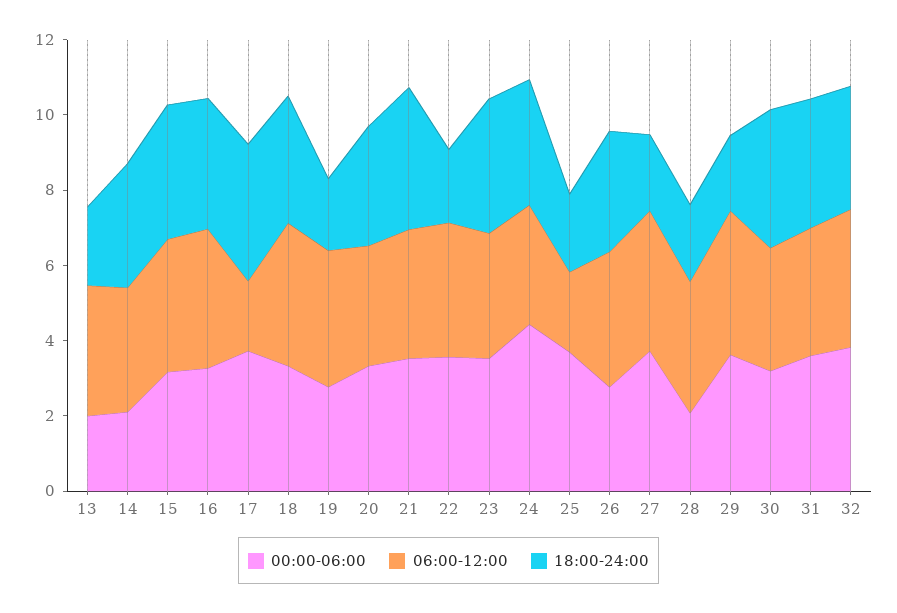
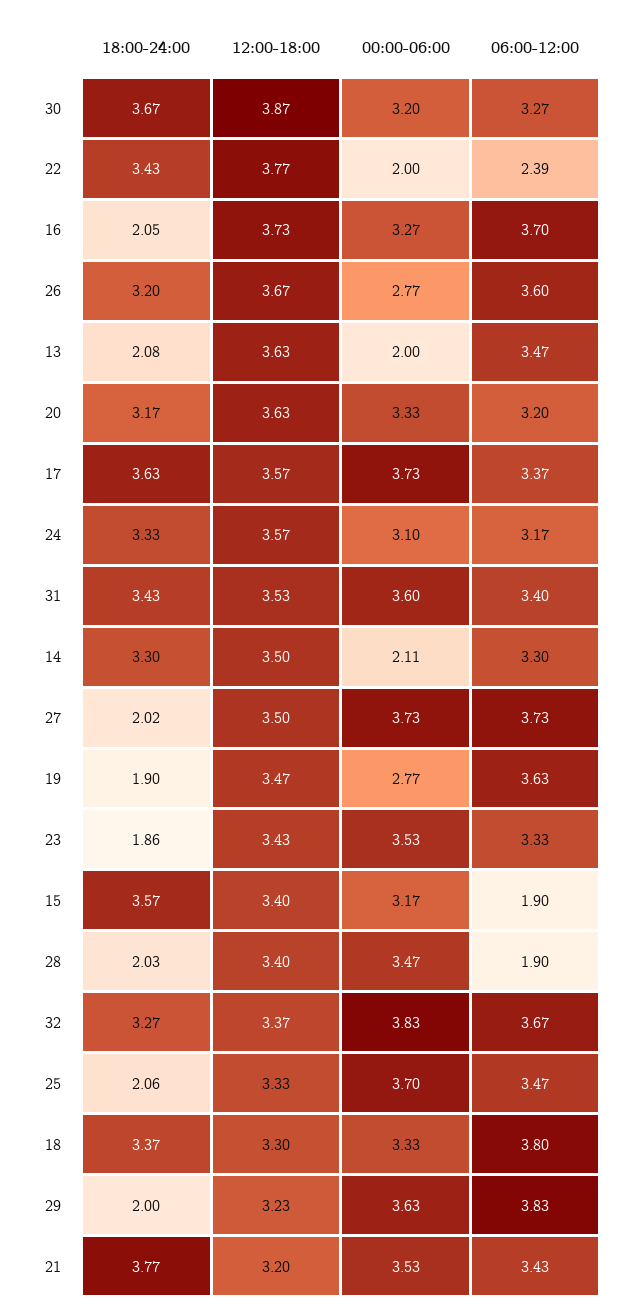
06:00-12:00, 15: 3.5 -> 1.9
18:00-24:00, 16: 3.5 -> 2.05
06:00-12:00, 17: 2 -> 3.37
00:00-06:00, 22: 3.5 -> 2
06:00-12:00, 22: 3.5 -> 2.39
18:00-24:00, 22: 2 -> 3.43
18:00-24:00, 23: 3.5 -> 1.86
00:00-06:00, 24: 4.5 -> 3.1
06:00-12:00, 25: 2 -> 3.47
00:00-06:00, 28: 2 -> 3.47
06:00-12:00, 28: 3.5 -> 1.9
12:00-18:00, 30: none -> 3.87
12:00-18:00, 22: none -> 3.77
12:00-18:00, 16: none -> 3.73
12:00-18:00, 26: none -> 3.67
12:00-18:00, 13: none -> 3.63
12:00-18:00, 20: none -> 3.63
12:00-18:00, 17: none -> 3.57
12:00-18:00, 24: none -> 3.57
12:00-18:00, 31: none -> 3.53
12:00-18:00, 14: none -> 3.5
12:00-18:00, 27: none -> 3.5
12:00-18:00, 19: none -> 3.47
12:00-18:00, 23: none -> 3.43
12:00-18:00, 15: none -> 3.4
12:00-18:00, 28: none -> 3.4
12:00-18:00, 32: none -> 3.37
12:00-18:00, 25: none -> 3.33
12:00-18:00, 18: none -> 3.3
12:00-18:00, 29: none -> 3.23
12:00-18:00, 21: none -> 3.2

